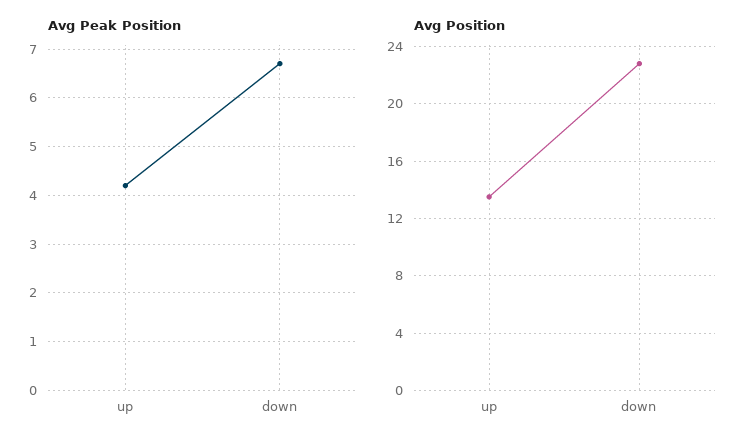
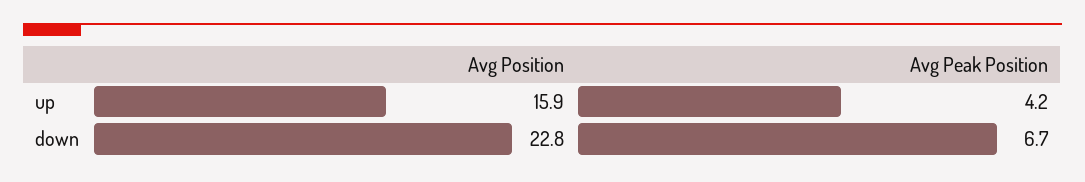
Avg Position, up: 13.5 -> 15.9

